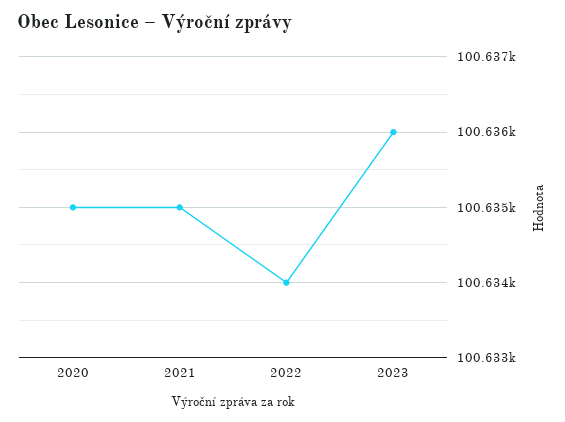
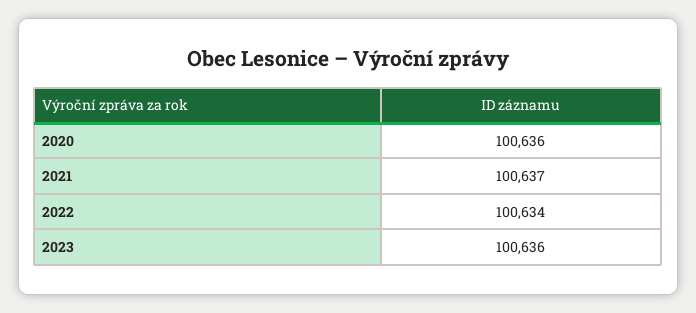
2020: 100635 -> 100636
2021: 100635 -> 100637

